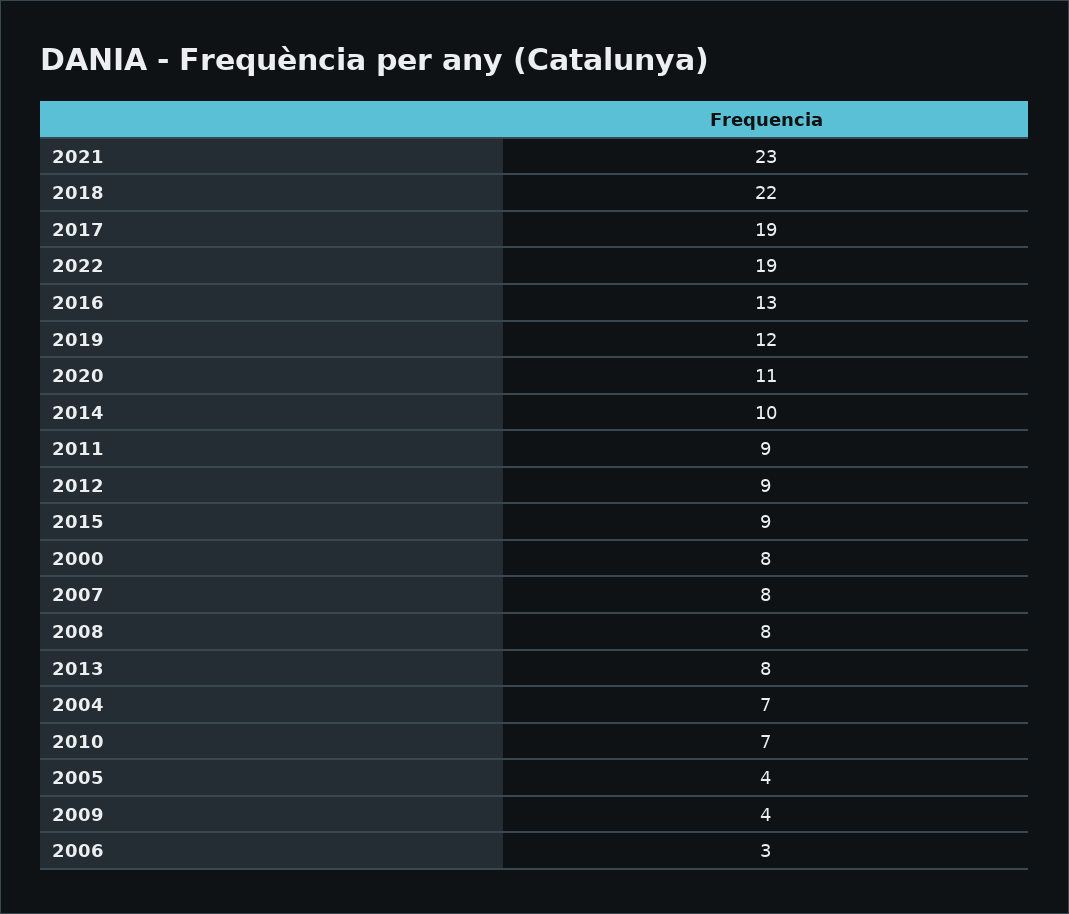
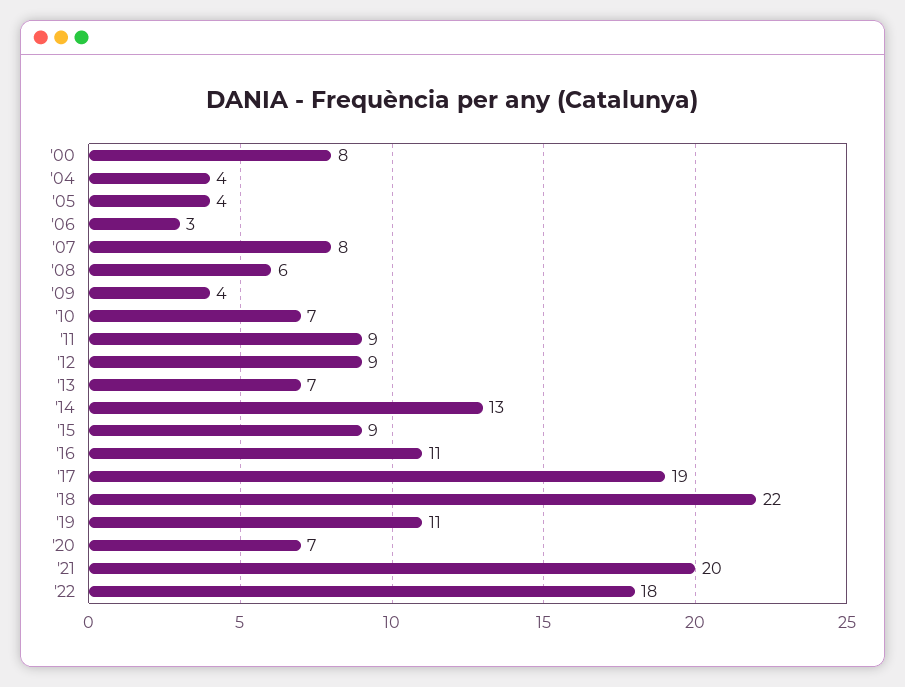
2021: 23 -> 20
2022: 19 -> 18
2016: 13 -> 11
2019: 12 -> 11
2020: 11 -> 7
2014: 10 -> 13
2008: 8 -> 6
2013: 8 -> 7
2004: 7 -> 4

